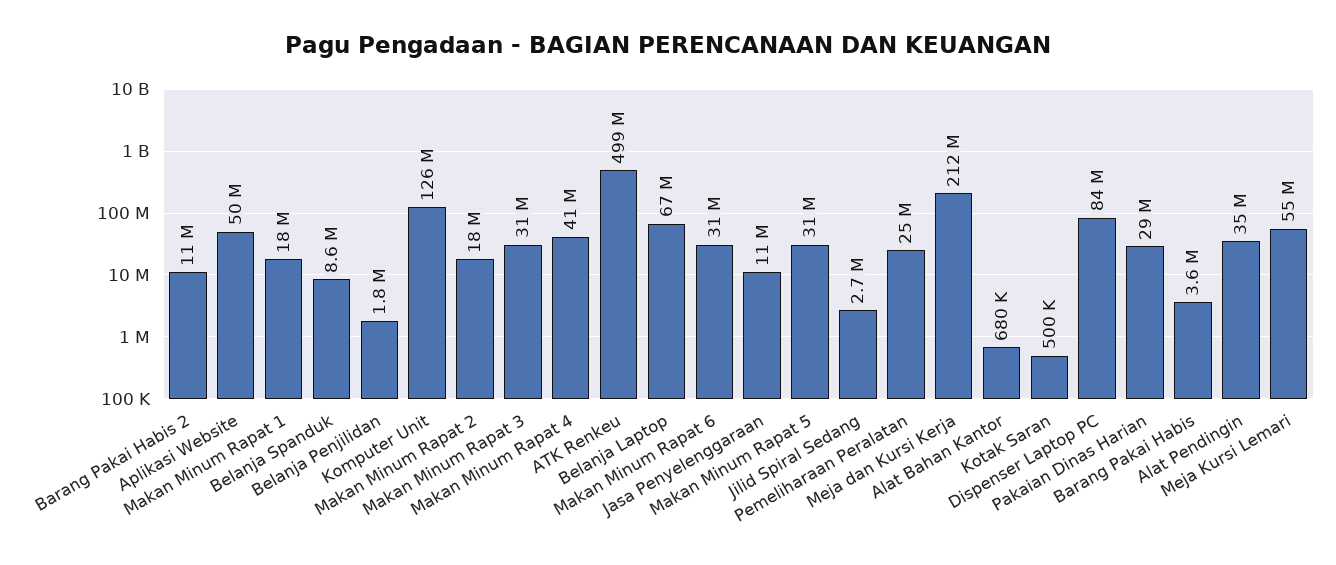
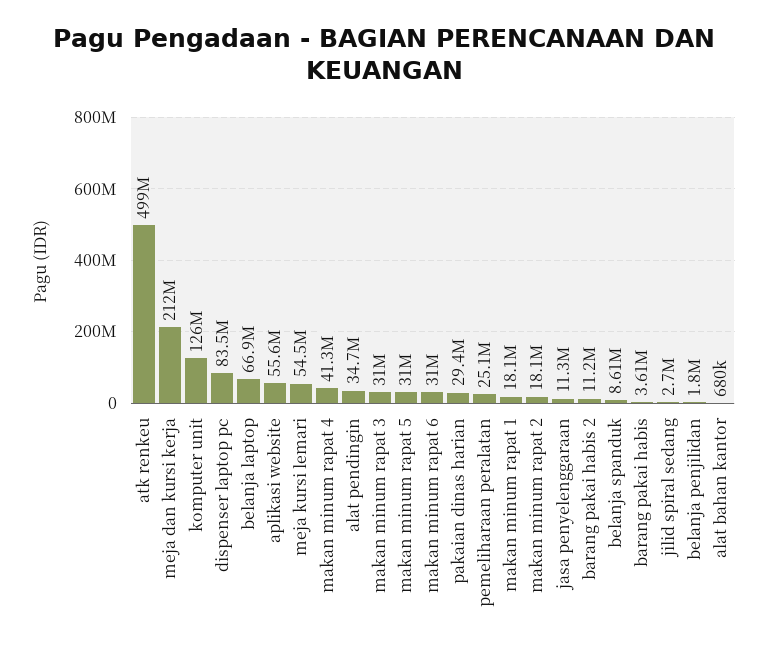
Aplikasi Website: 50000000 -> 55600000
Kotak Saran: 500000 -> none

